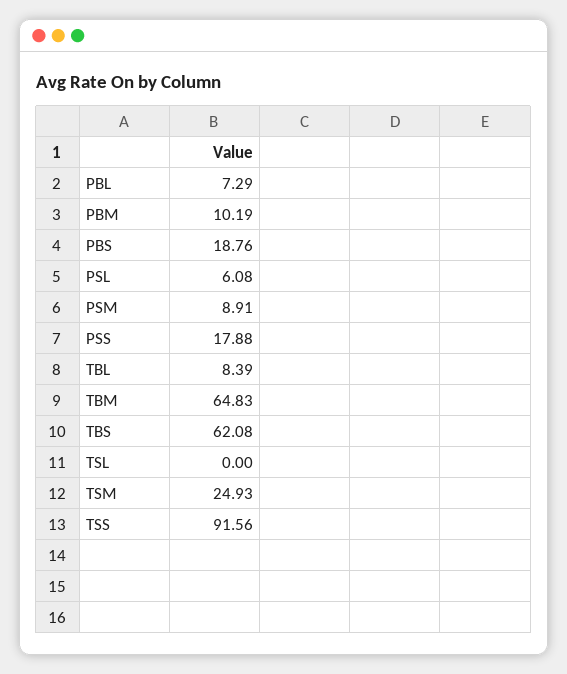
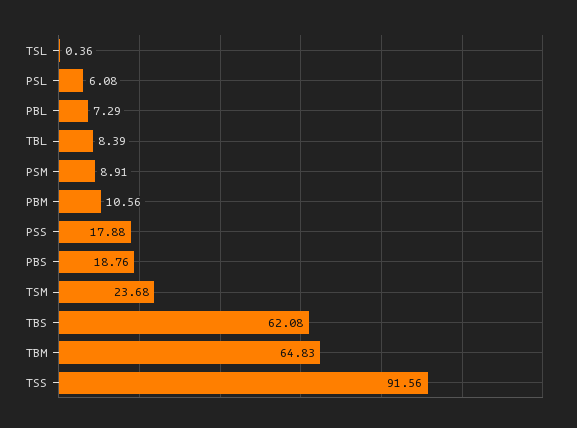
PBM: 10.19 -> 10.56
TSL: 0 -> 0.36
TSM: 24.93 -> 23.68

